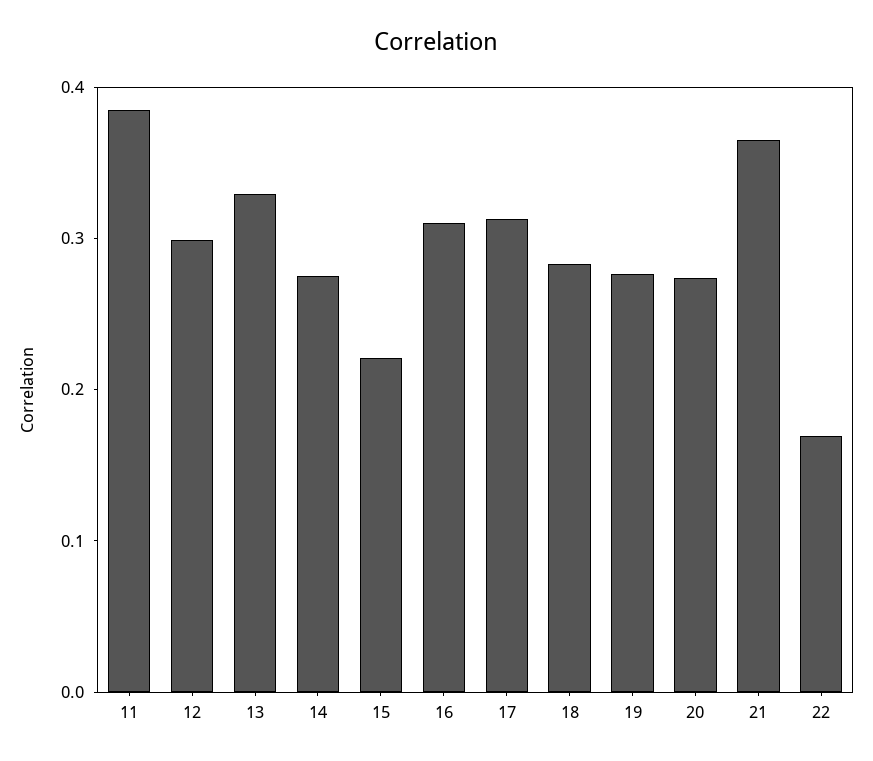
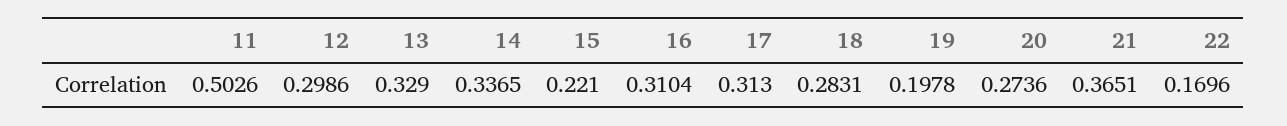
11: 0.38 -> 0.5026
14: 0.28 -> 0.3365
19: 0.28 -> 0.1978

